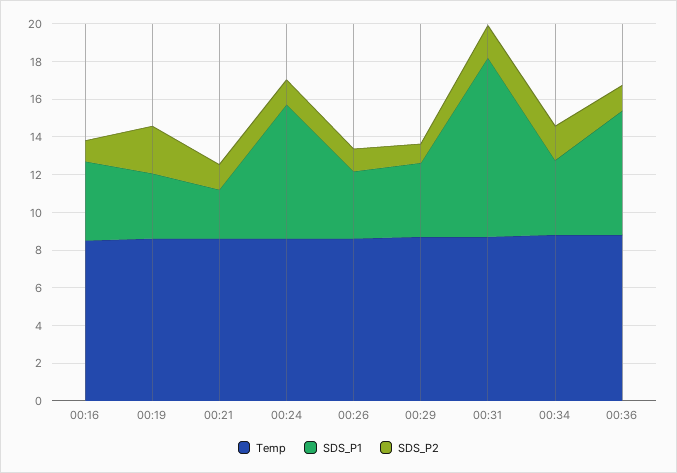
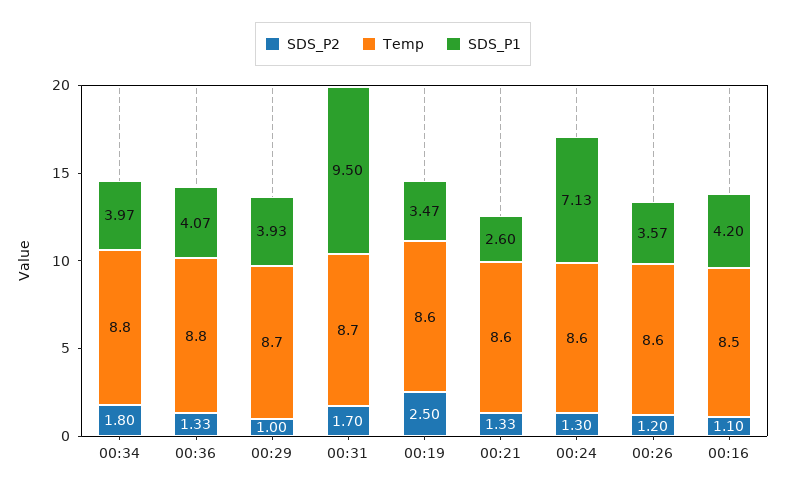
SDS_P1, 00:36: 6.5 -> 4.07

